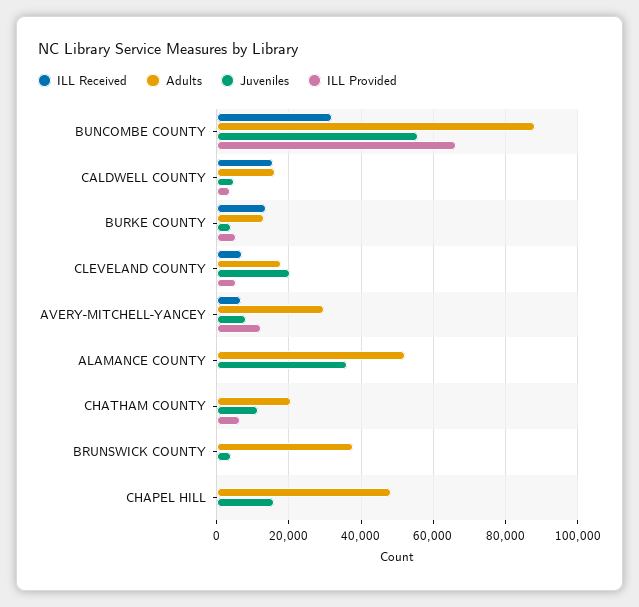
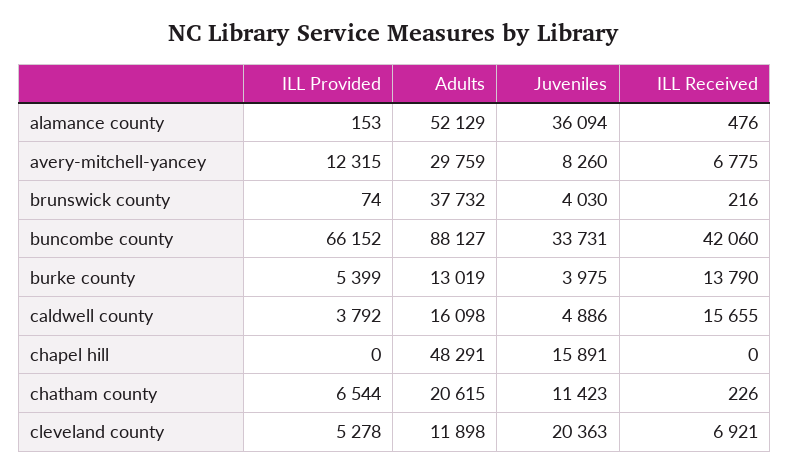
ILL Received, BUNCOMBE COUNTY: 32000 -> 42060
Juveniles, BUNCOMBE COUNTY: 56000 -> 33731
Adults, CLEVELAND COUNTY: 18000 -> 11898

